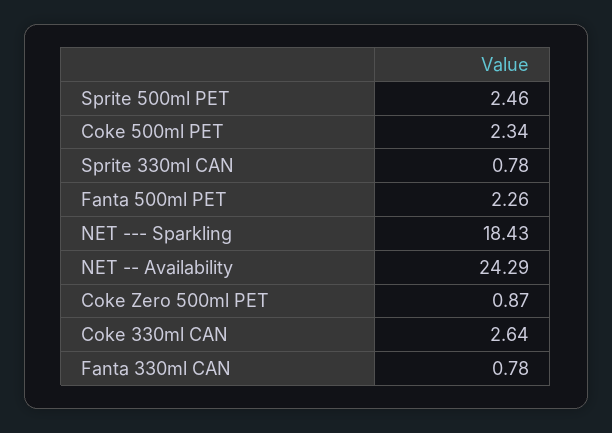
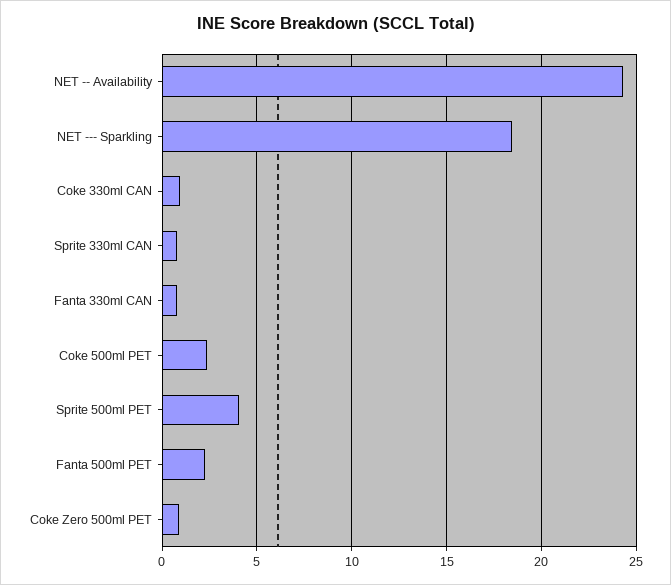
Sprite 500ml PET: 2.46 -> 4
Coke 330ml CAN: 2.64 -> 1

